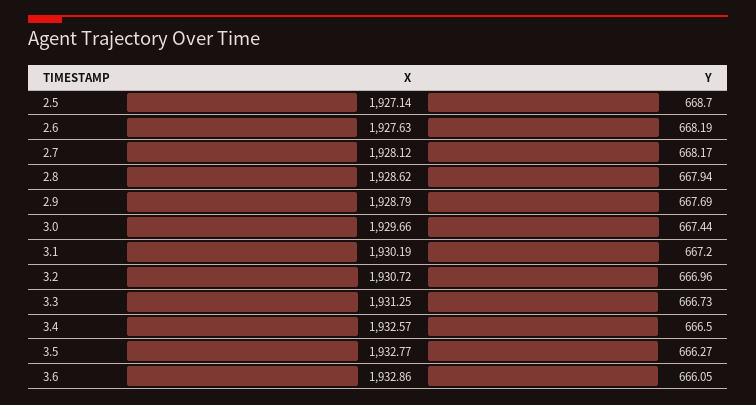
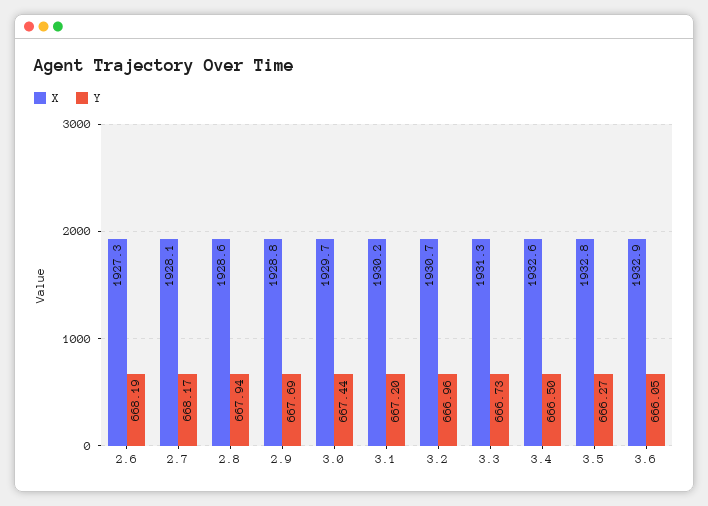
X, 2.5: 1927.14 -> none
Y, 2.5: 668.7 -> none
X, 2.6: 1927.63 -> 1927.3

